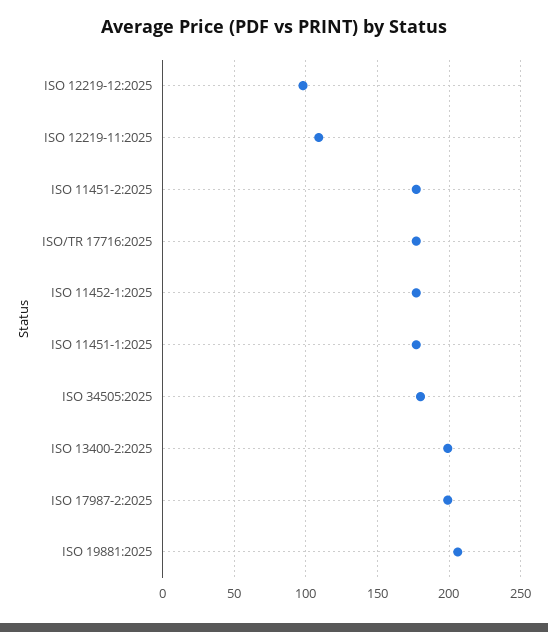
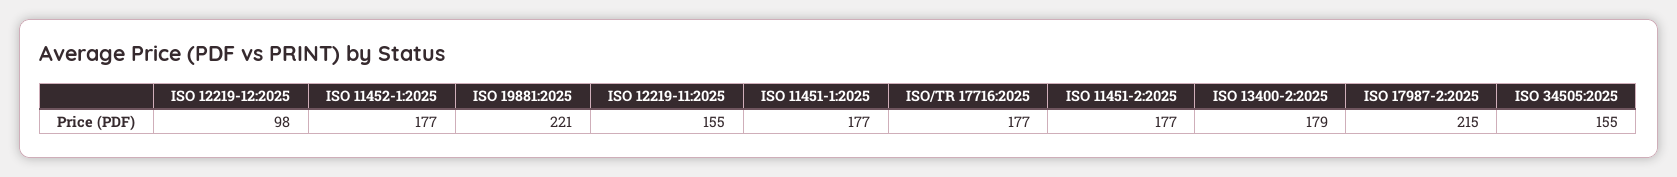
ISO 12219-11:2025: 110 -> 155
ISO 34505:2025: 180 -> 155
ISO 13400-2:2025: 200 -> 179
ISO 17987-2:2025: 200 -> 215
ISO 19881:2025: 205 -> 221

